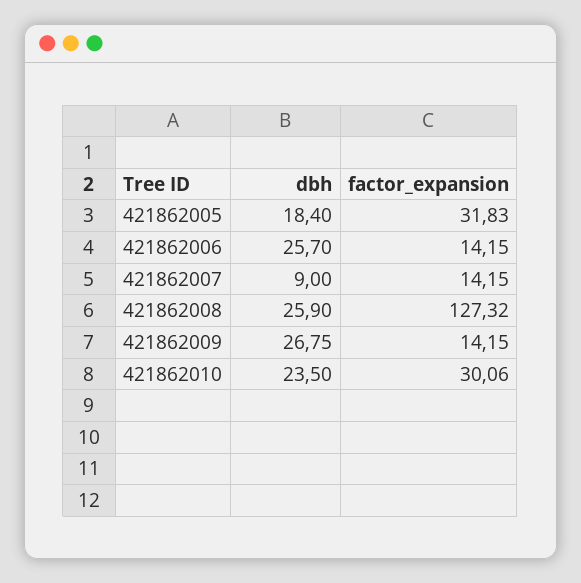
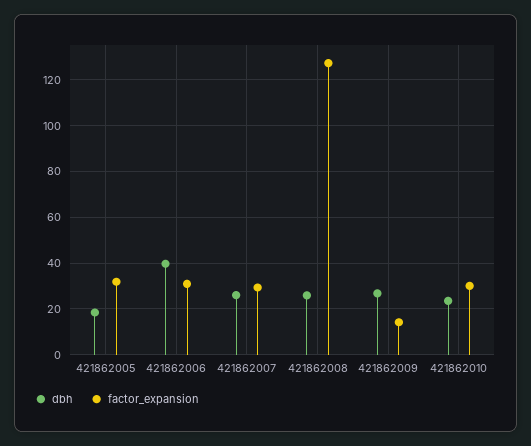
dbh, 421862006: 25.7 -> 40
factor_expansion, 421862006: 14.15 -> 30
dbh, 421862007: 9 -> 25
factor_expansion, 421862007: 14.15 -> 30

